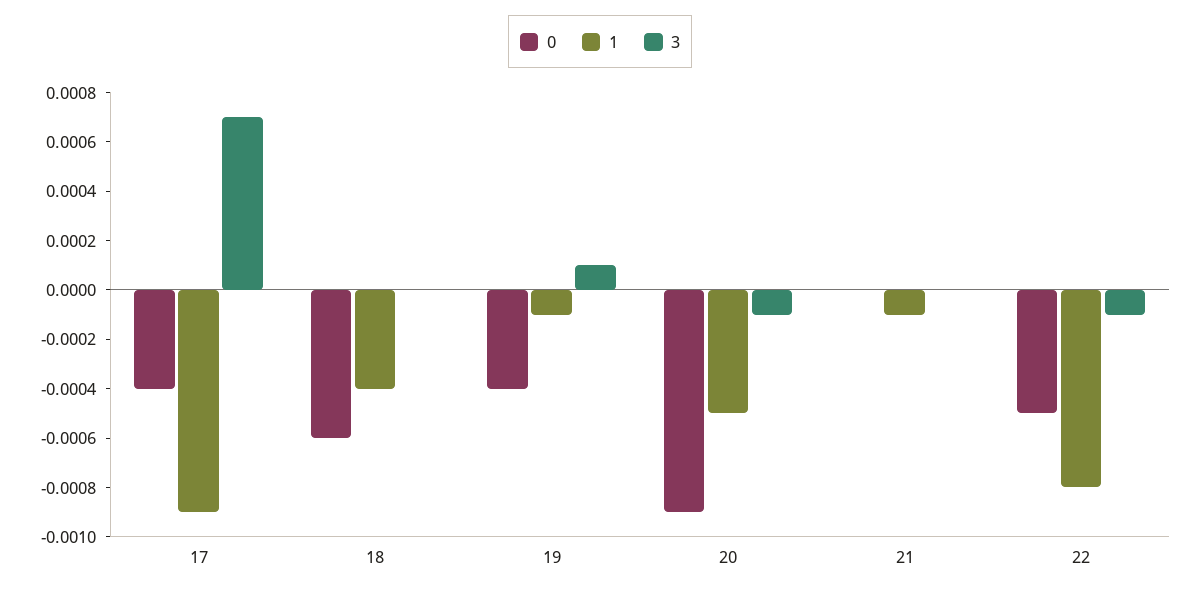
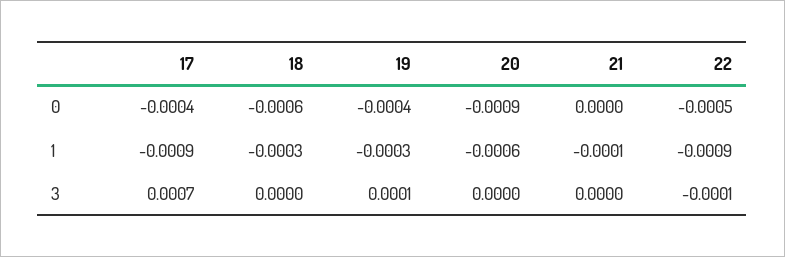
1, 18: -0.0004 -> -0.0003
1, 19: -0.0001 -> -0.0003
1, 20: -0.0005 -> -0.0006
3, 20: -0.0001 -> 0
1, 22: -0.0008 -> -0.0009

